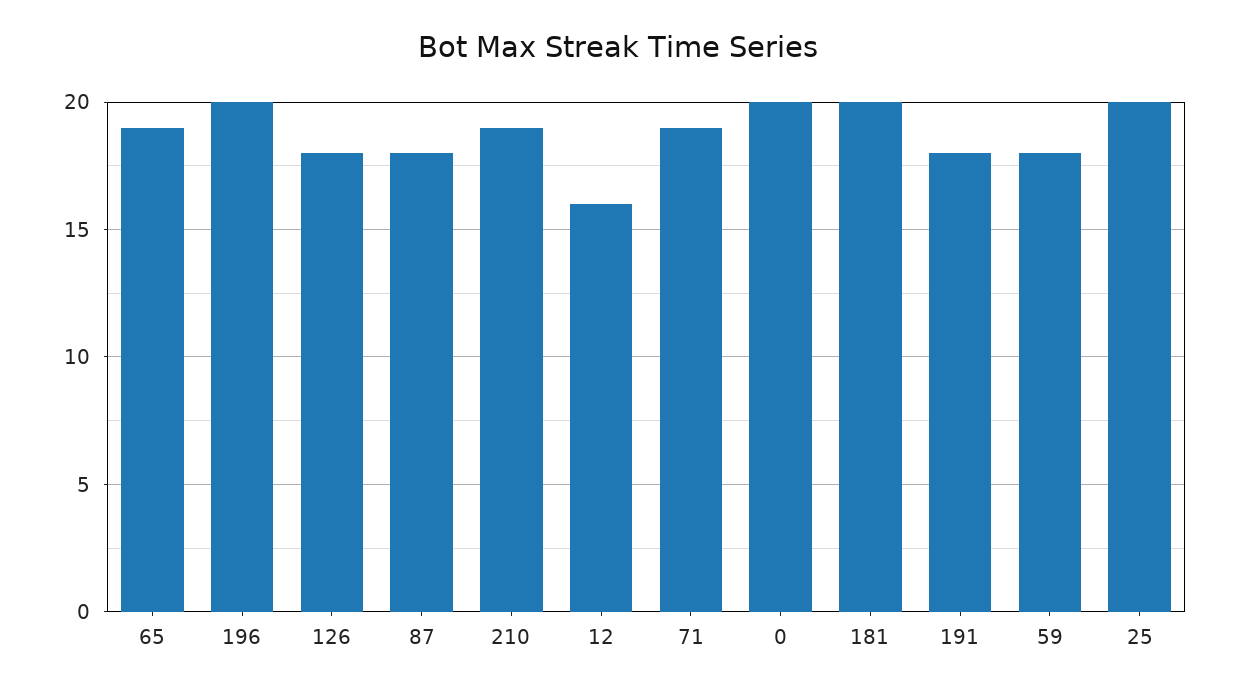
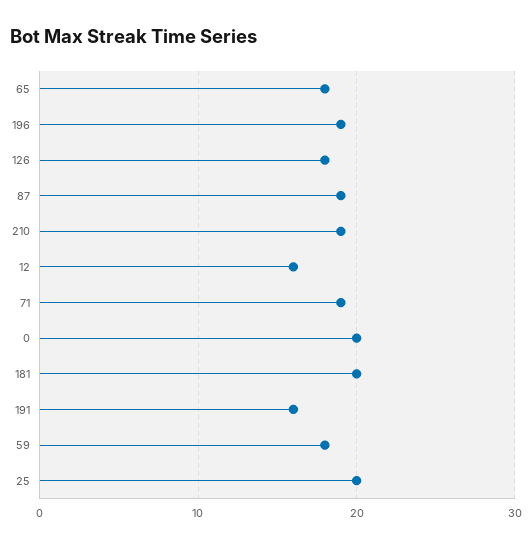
65: 19 -> 18
196: 20 -> 19
87: 18 -> 19
191: 18 -> 16

